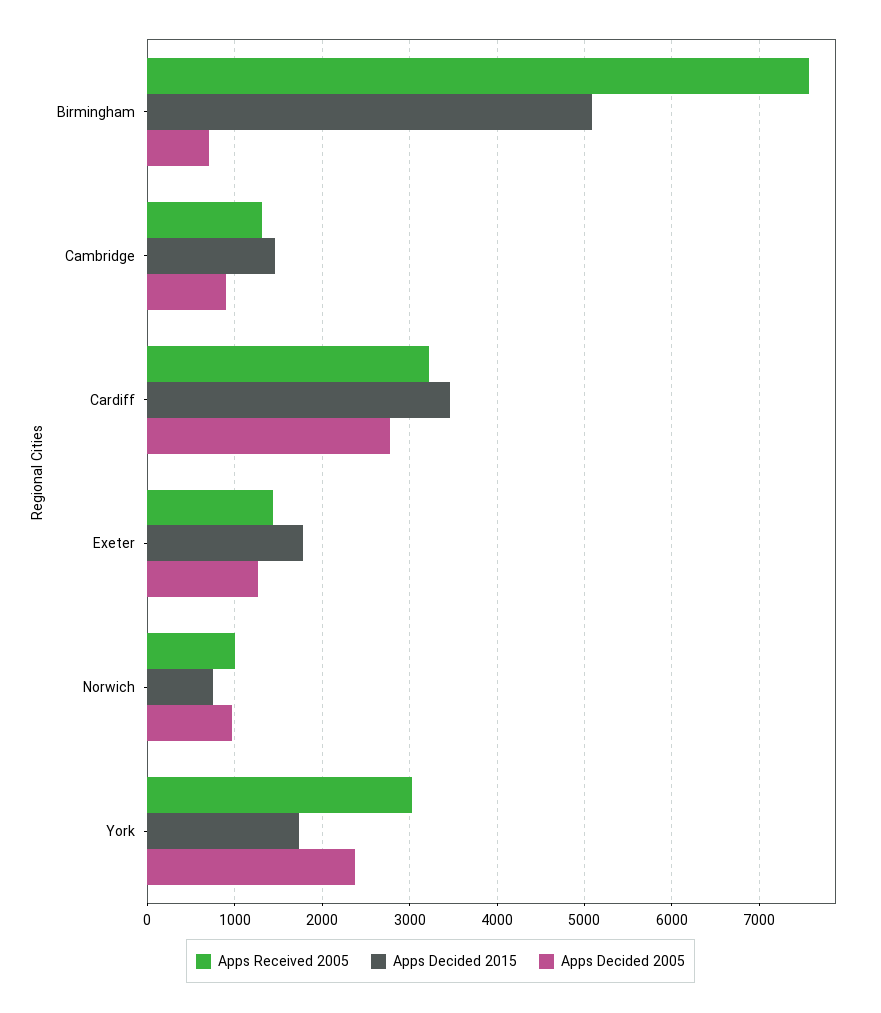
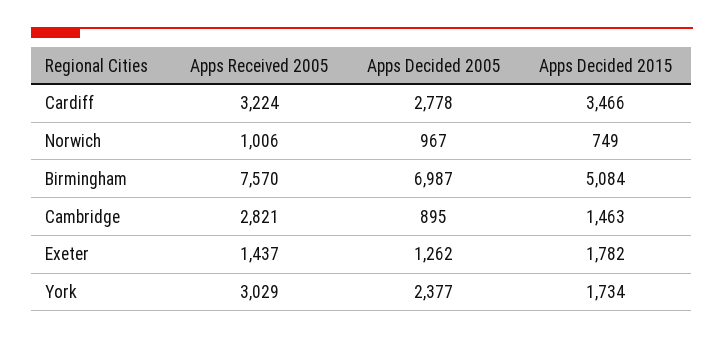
Apps Decided 2005, Birmingham: 700 -> 6987
Apps Received 2005, Cambridge: 1300 -> 2821

